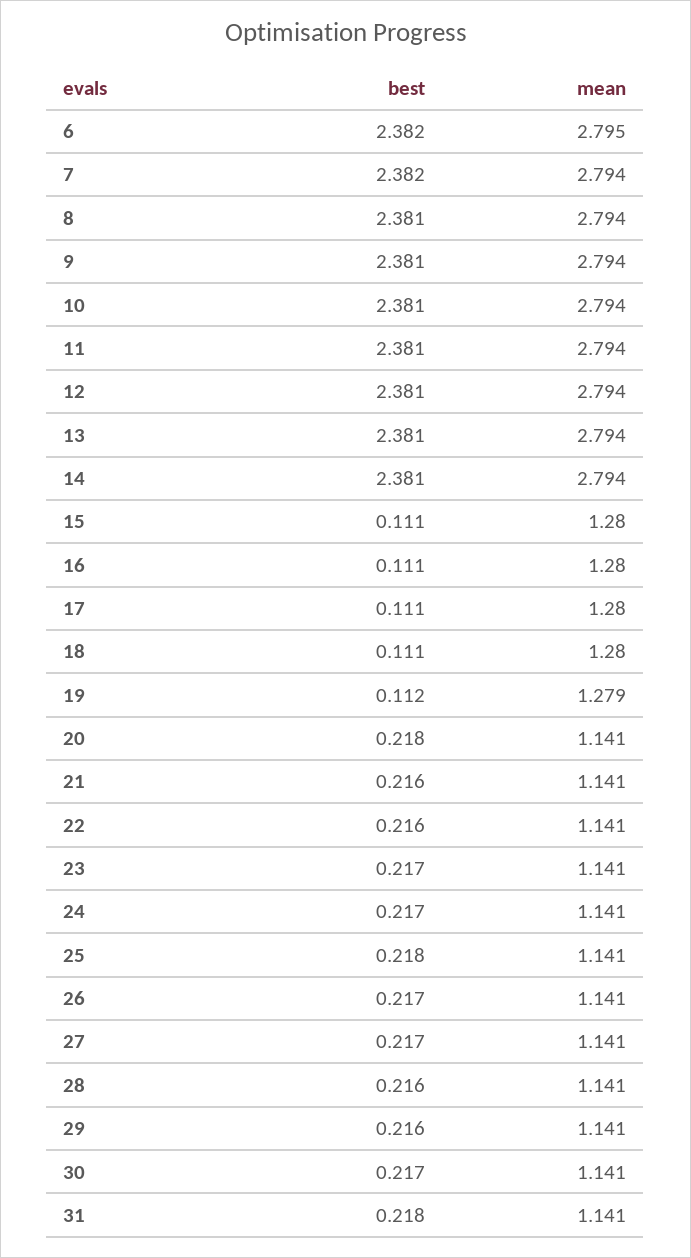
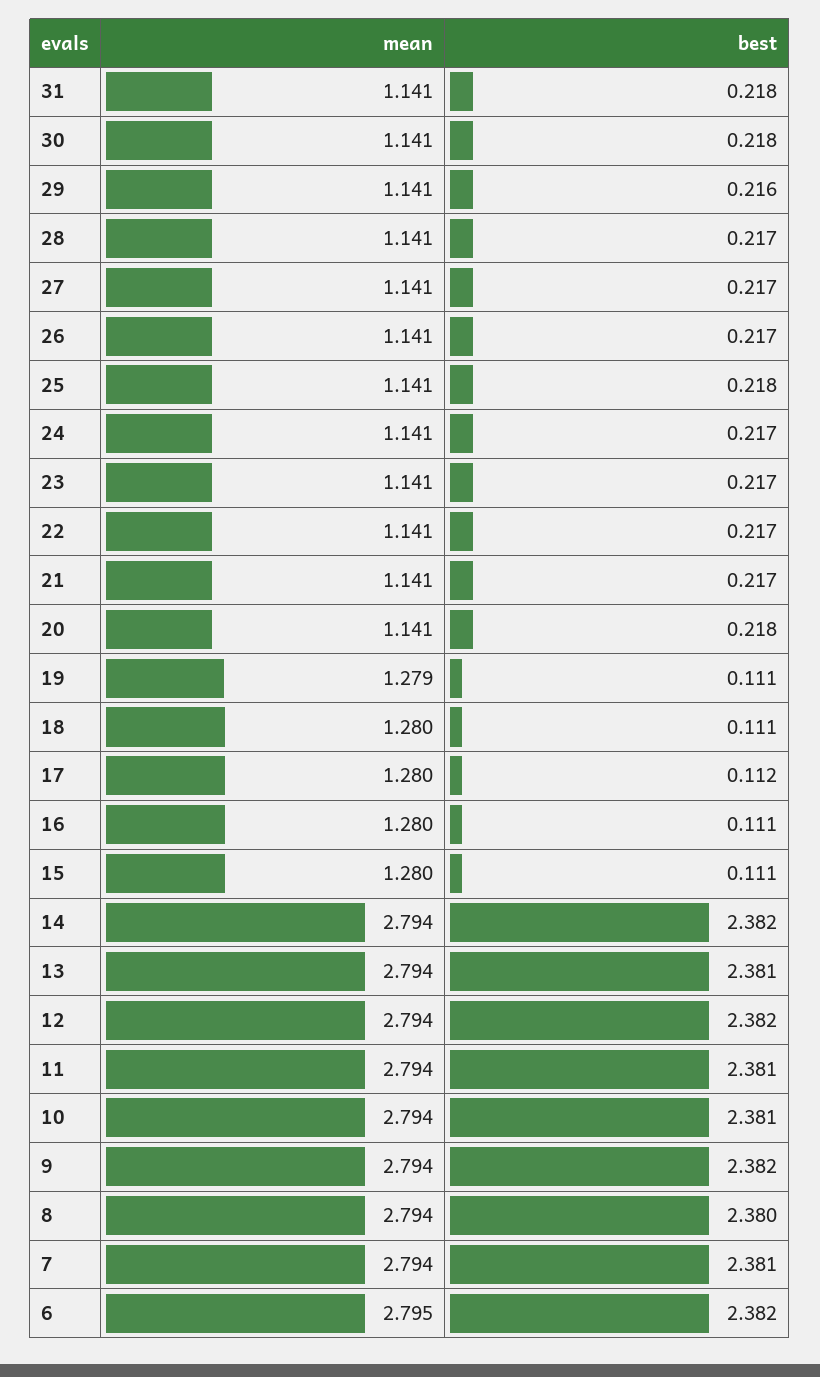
best, 7: 2.382 -> 2.381
best, 8: 2.381 -> 2.38
best, 9: 2.381 -> 2.382
best, 12: 2.381 -> 2.382
best, 14: 2.381 -> 2.382
best, 17: 0.111 -> 0.112
best, 19: 0.112 -> 0.111
best, 21: 0.216 -> 0.217
best, 22: 0.216 -> 0.217
best, 28: 0.216 -> 0.217
best, 30: 0.217 -> 0.218

